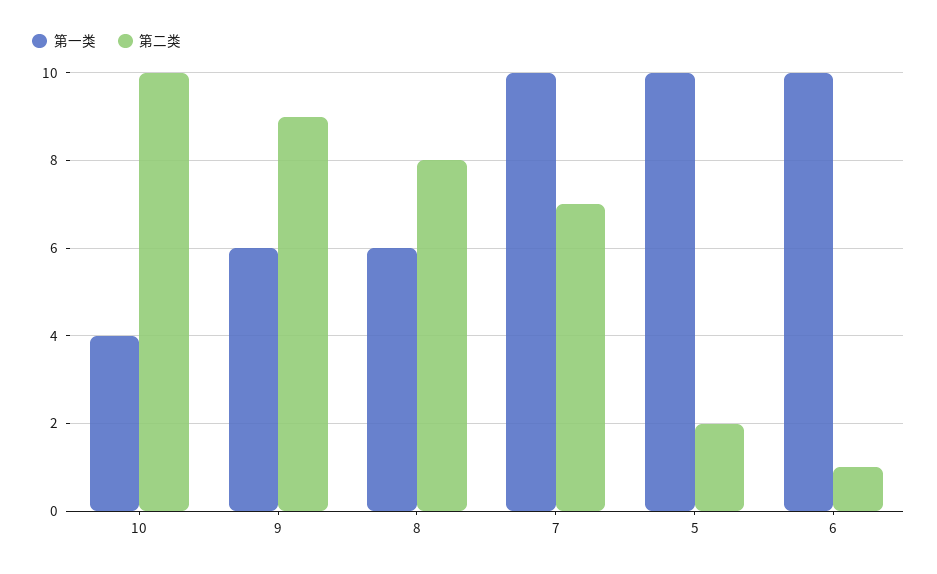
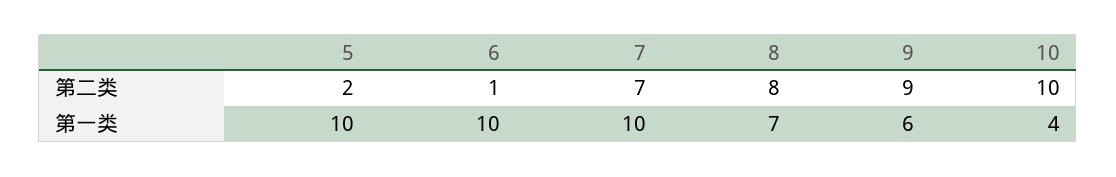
第一类, 8: 6 -> 7

